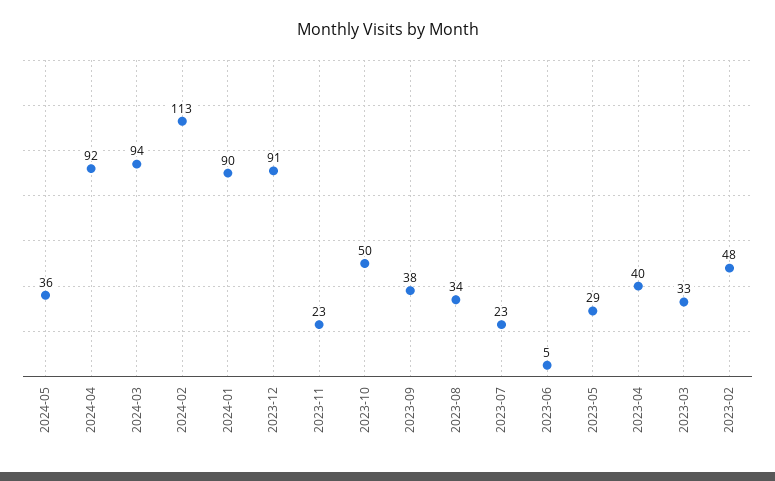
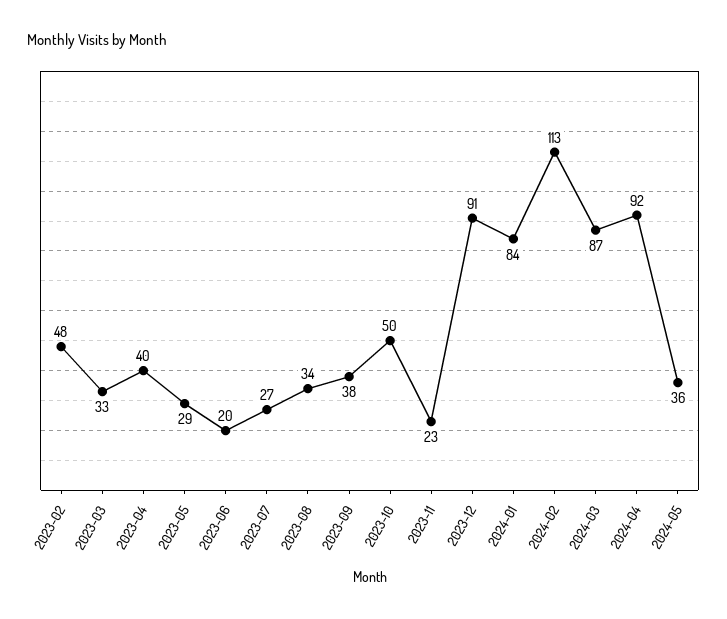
2024-03: 94 -> 87
2024-01: 90 -> 84
2023-07: 23 -> 27
2023-06: 5 -> 20

